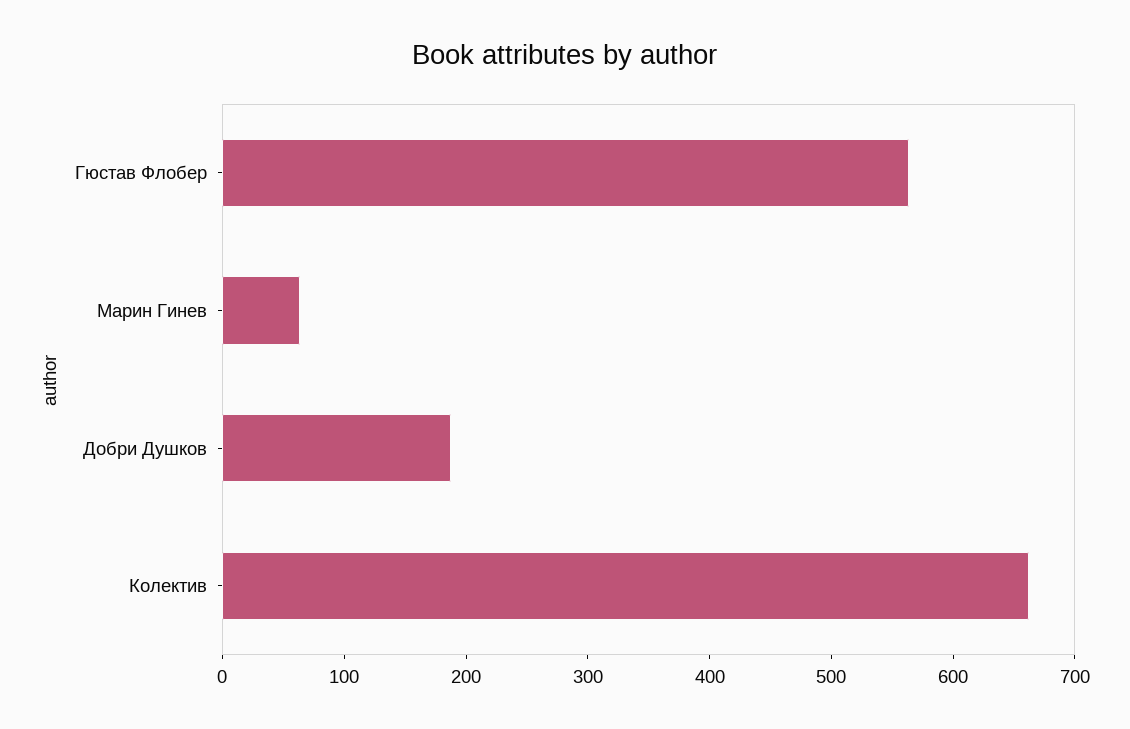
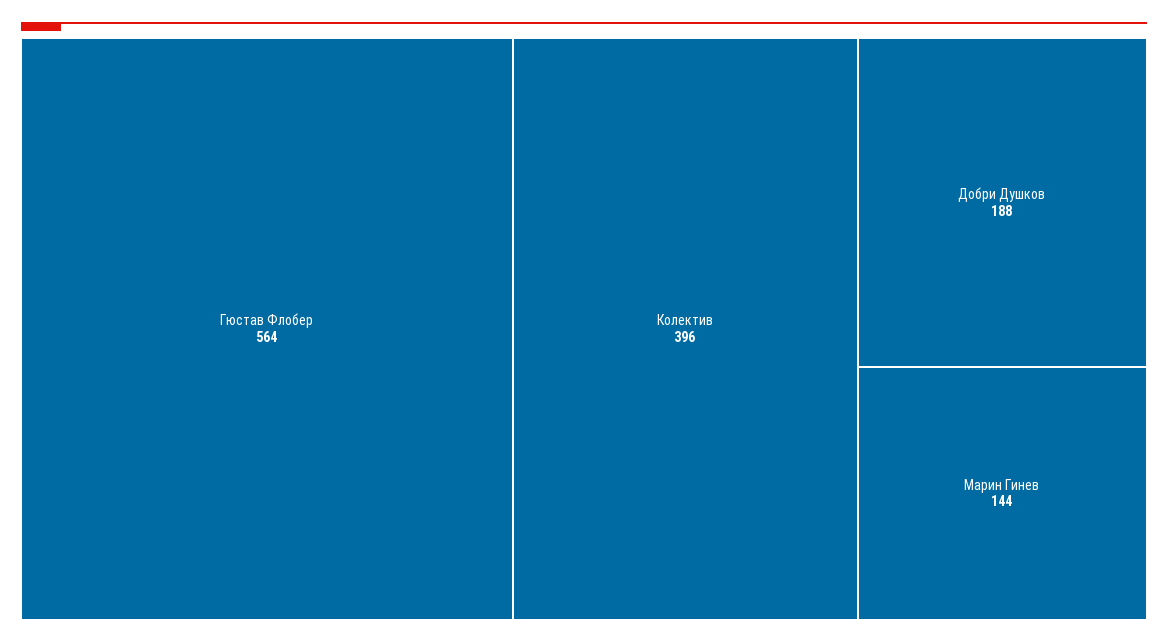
Марин Гинев: 60 -> 144
Колектив: 660 -> 396

